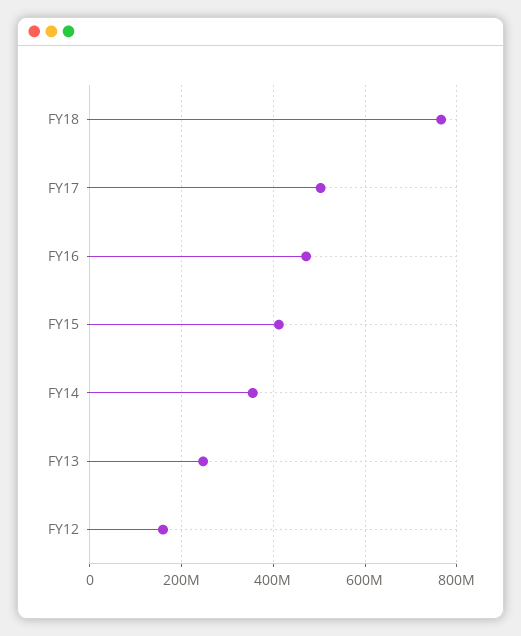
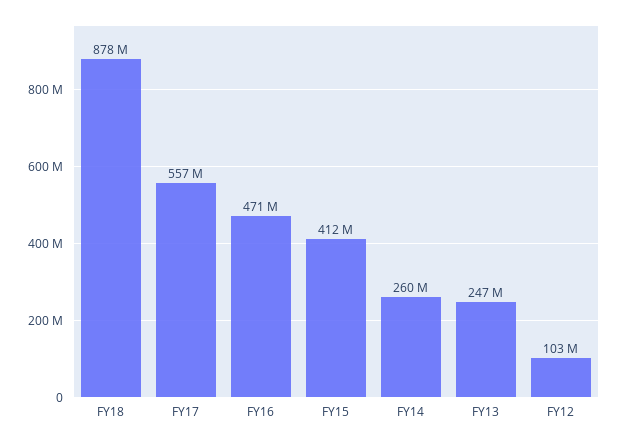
FY18: 760000000 -> 878000000
FY17: 500000000 -> 557000000
FY14: 360000000 -> 260000000
FY12: 160000000 -> 103000000

